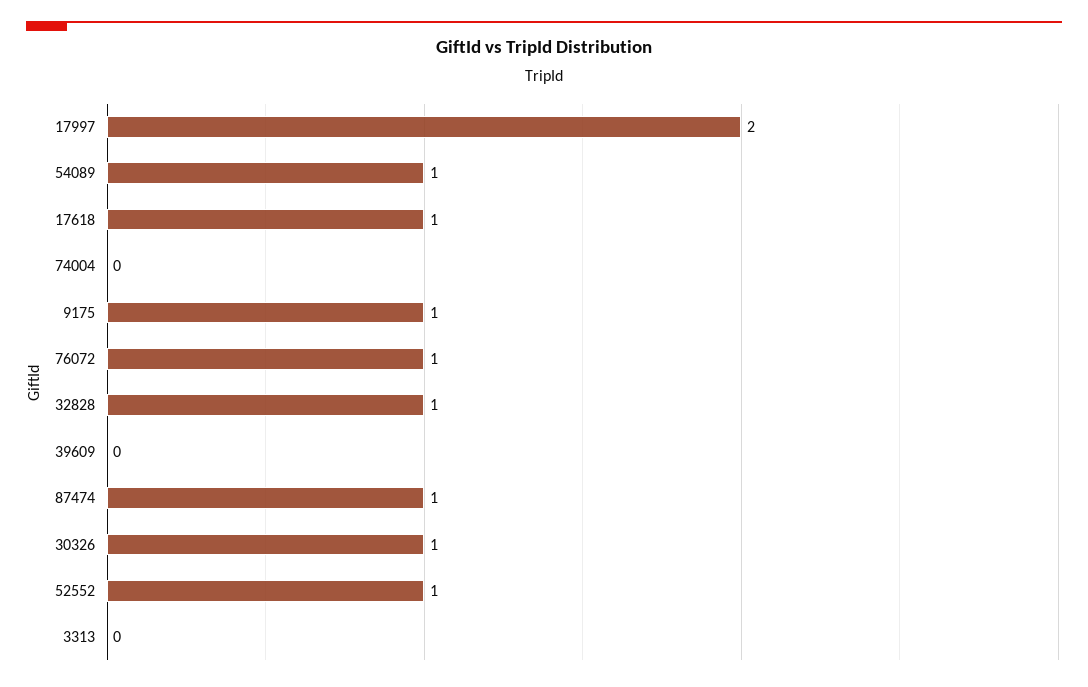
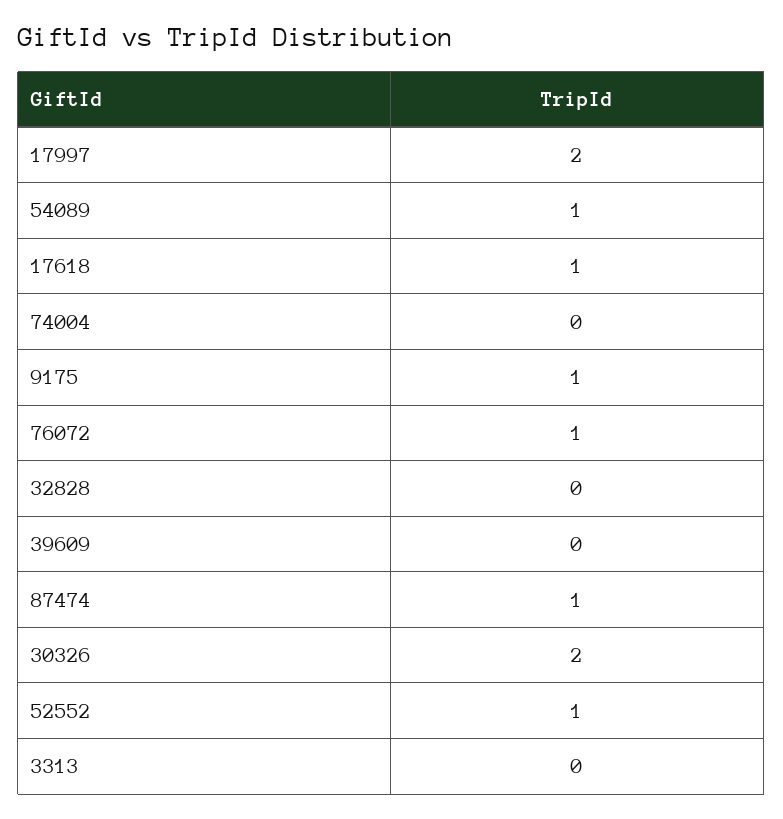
32828: 1 -> 0
30326: 1 -> 2

